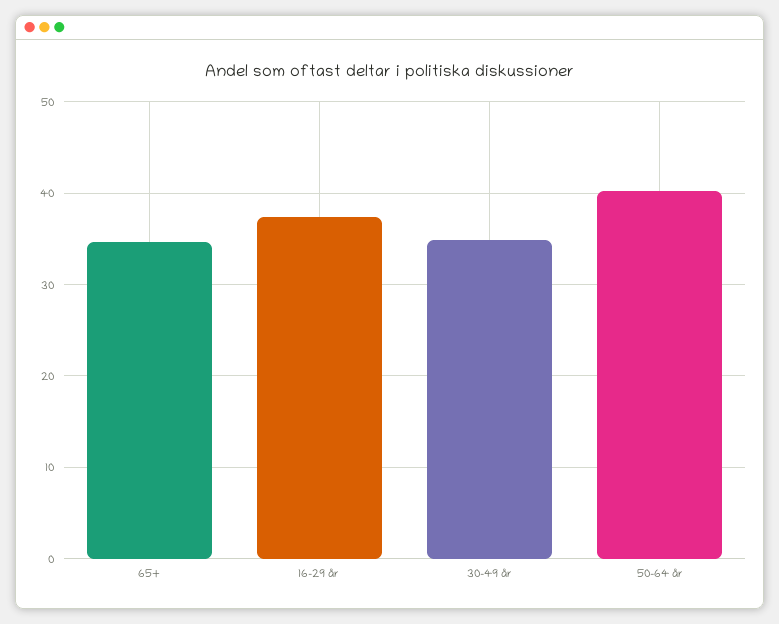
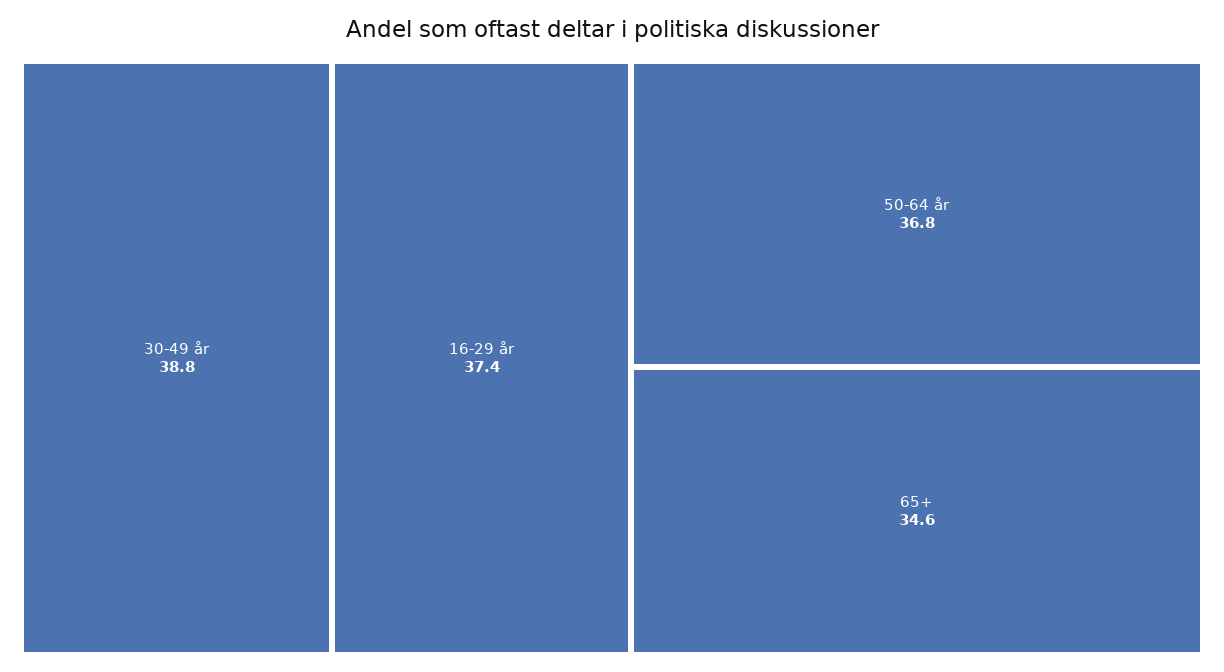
30-49 år: 35 -> 38.8
50-64 år: 40 -> 36.8

